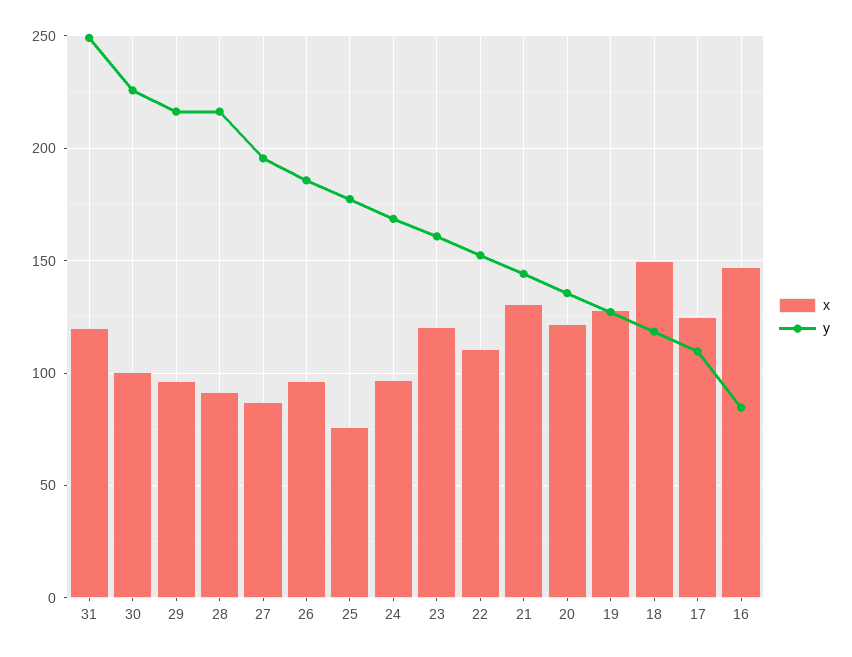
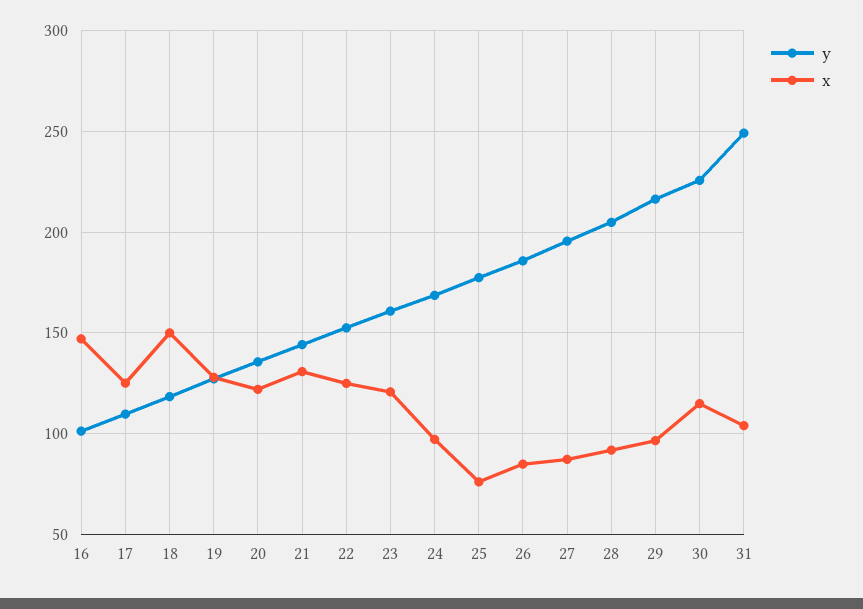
x, 31: 120 -> 105
x, 30: 100 -> 115
y, 28: 215 -> 205
x, 26: 95 -> 85
x, 22: 110 -> 125
y, 16: 85 -> 100

